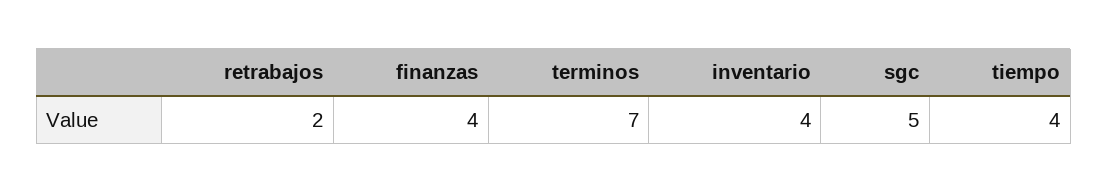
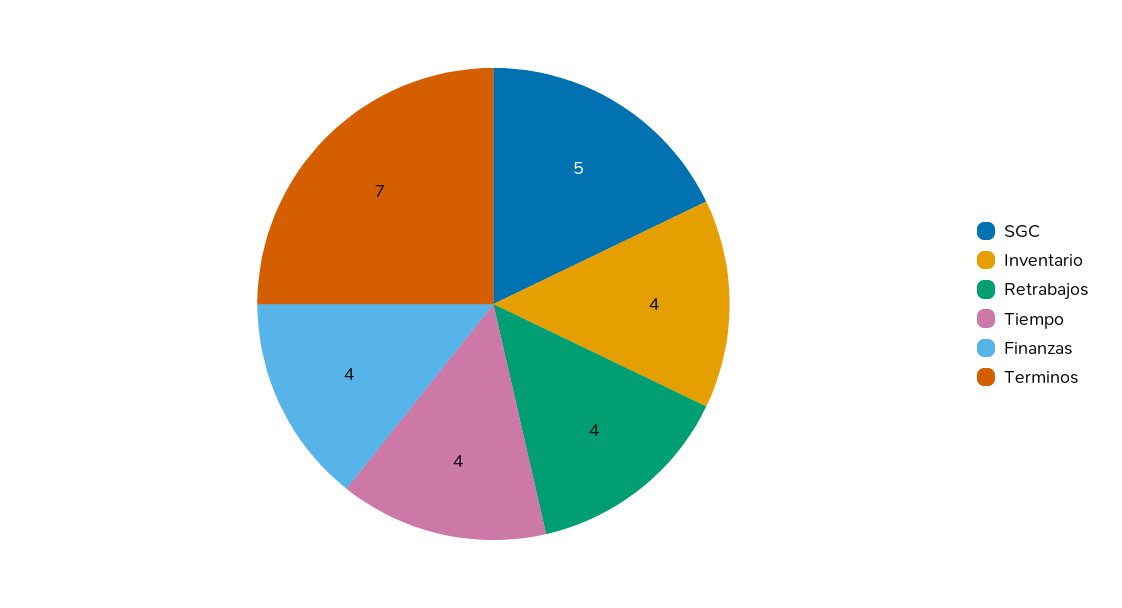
retrabajos: 2 -> 4

